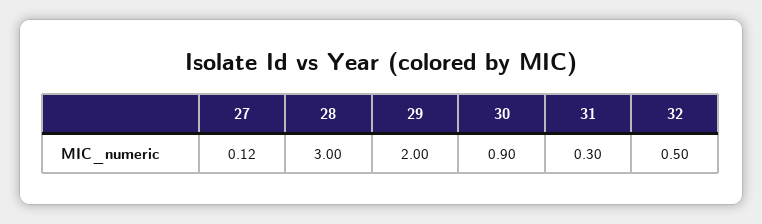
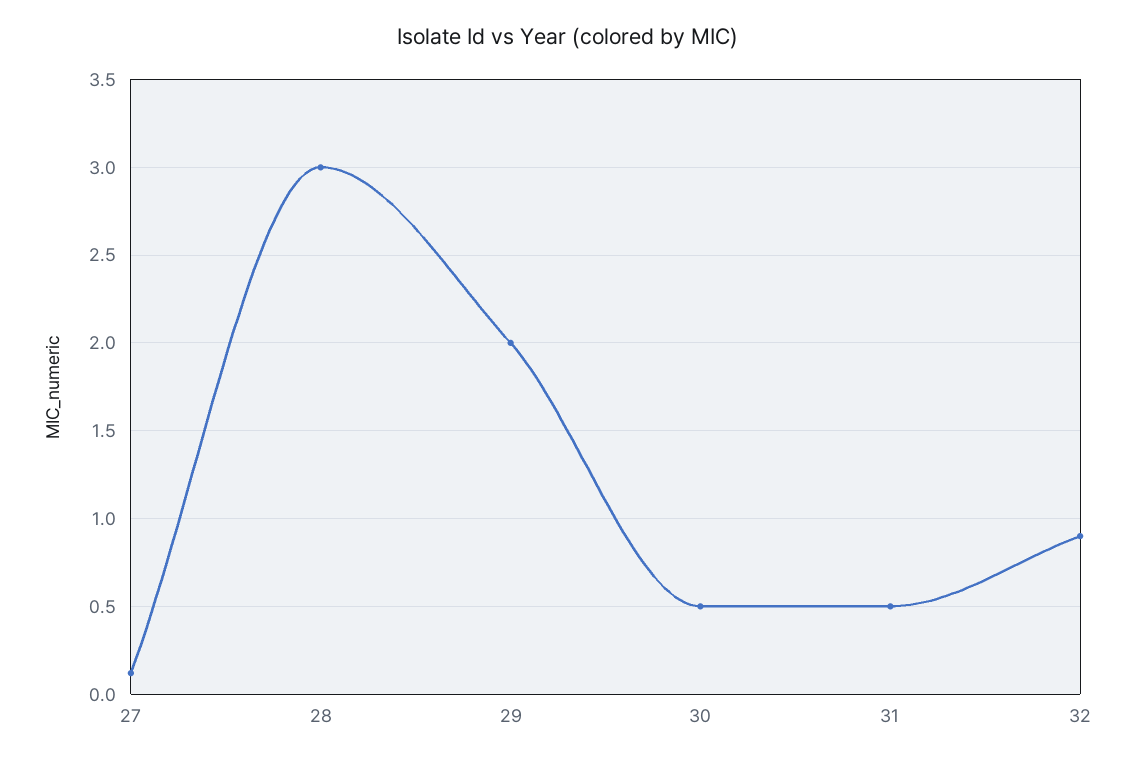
30: 0.9 -> 0.5
31: 0.3 -> 0.5
32: 0.5 -> 0.9

